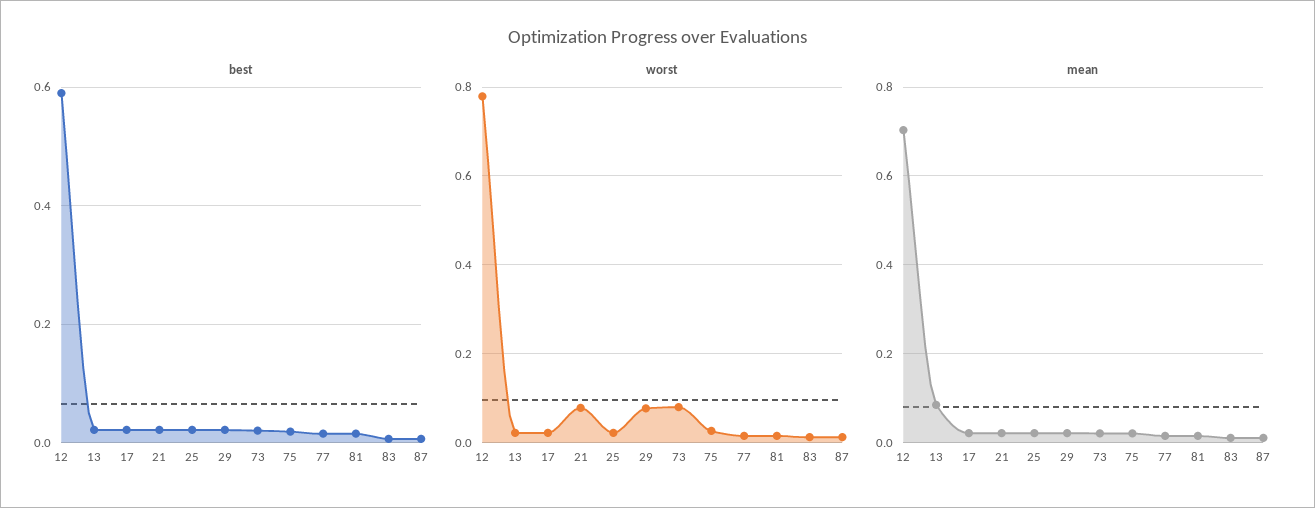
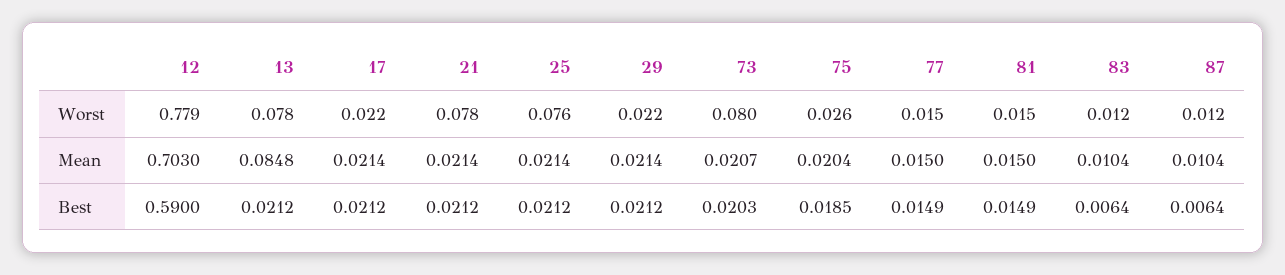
worst, 13: 0.02 -> 0.078
worst, 25: 0.02 -> 0.076
worst, 29: 0.08 -> 0.022

